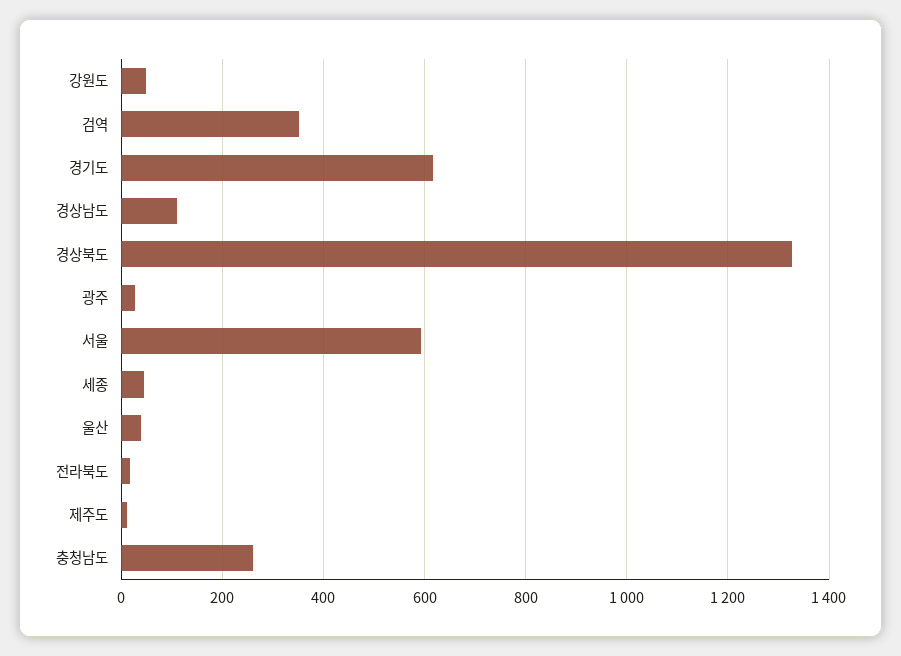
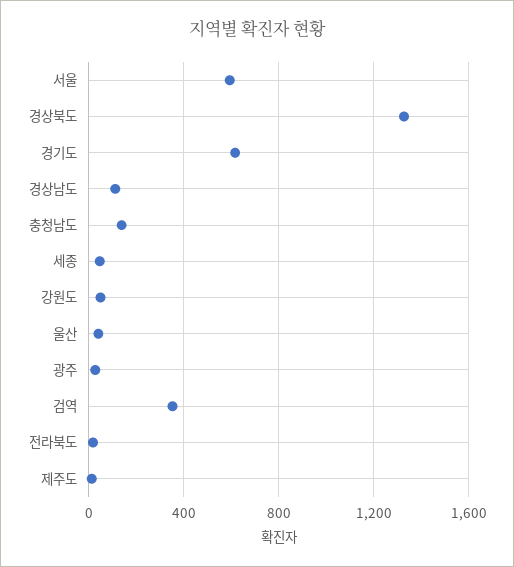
충청남도: 260 -> 150

